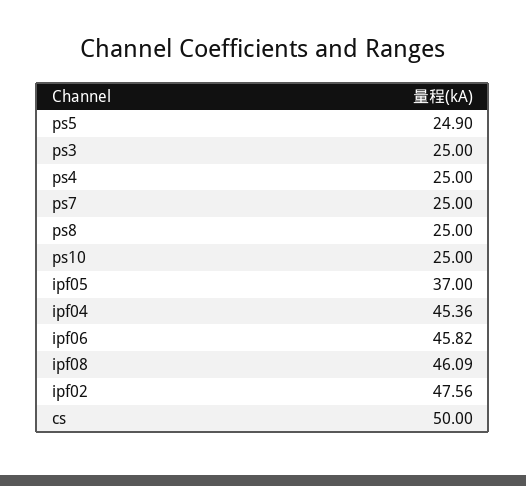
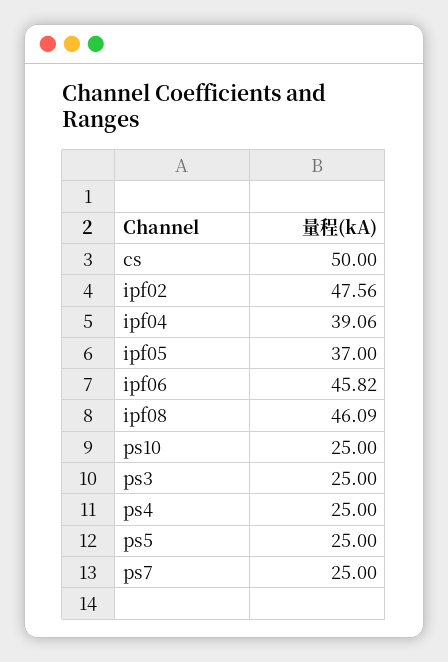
ps5: 24.9 -> 25
ps8: 25 -> none
ipf04: 45.36 -> 39.06

